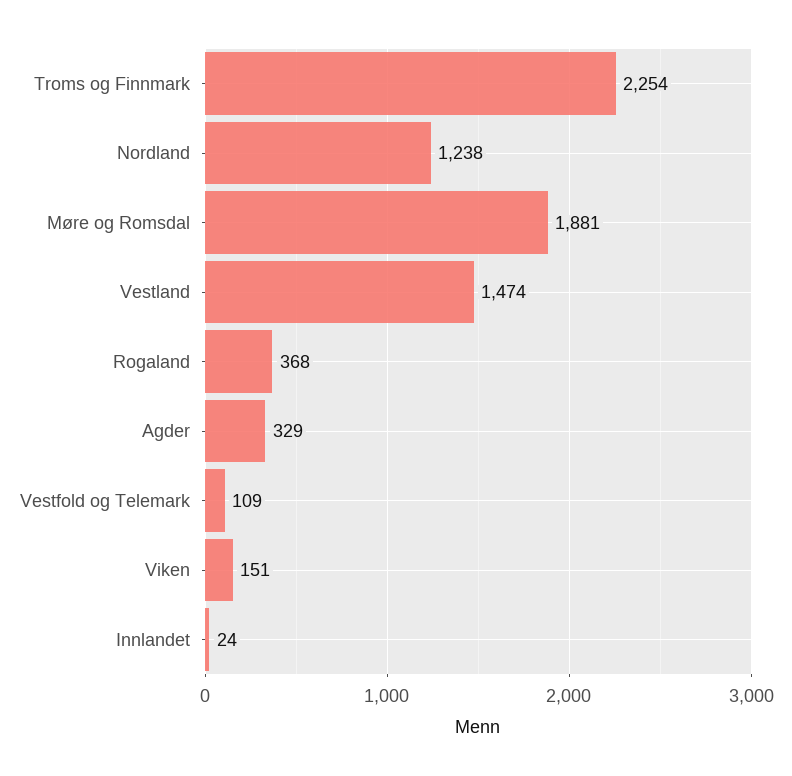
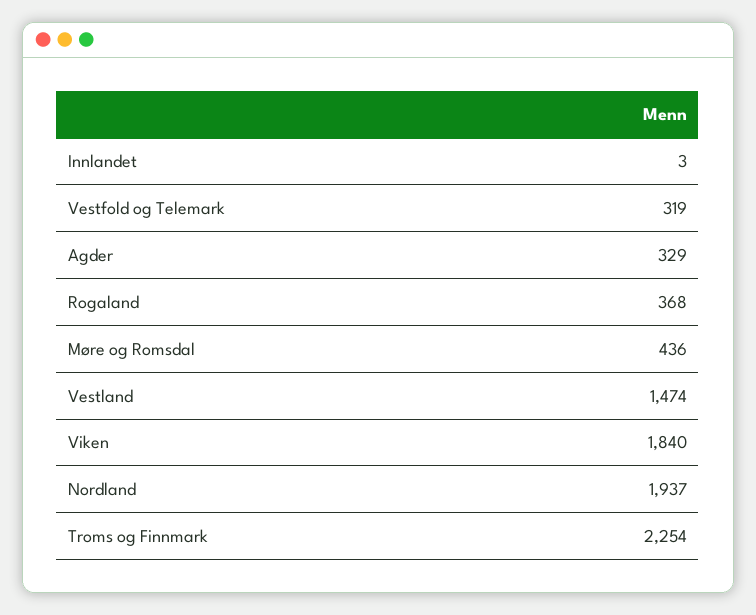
Nordland: 1238 -> 1937
Møre og Romsdal: 1881 -> 436
Vestfold og Telemark: 109 -> 319
Viken: 151 -> 1840
Innlandet: 24 -> 3

